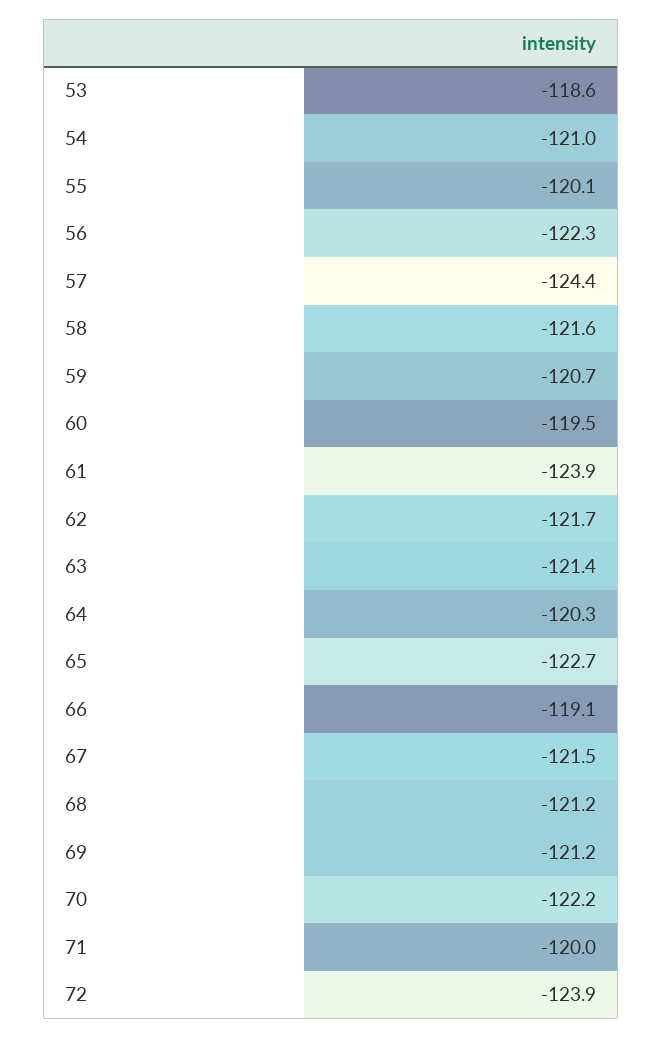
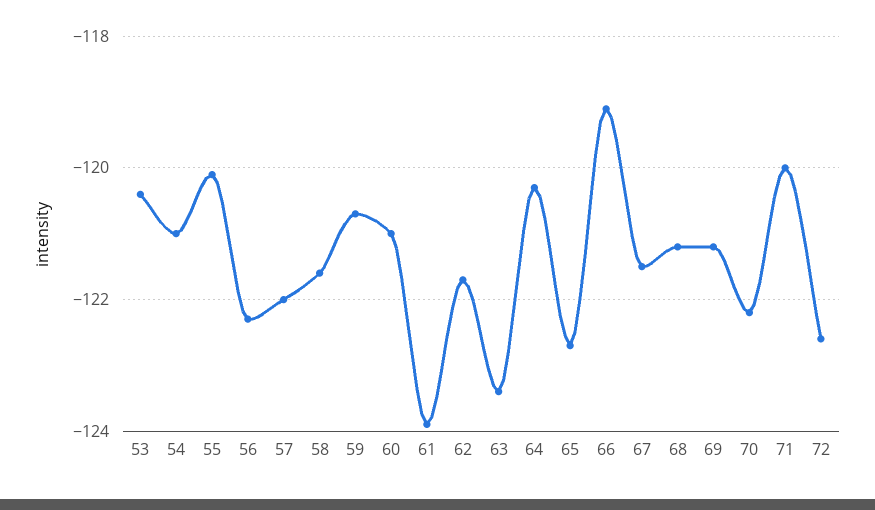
53: -118.6 -> -120.5
57: -124.4 -> -122
60: -119.5 -> -121
63: -121.4 -> -123.5
72: -123.9 -> -122.5

